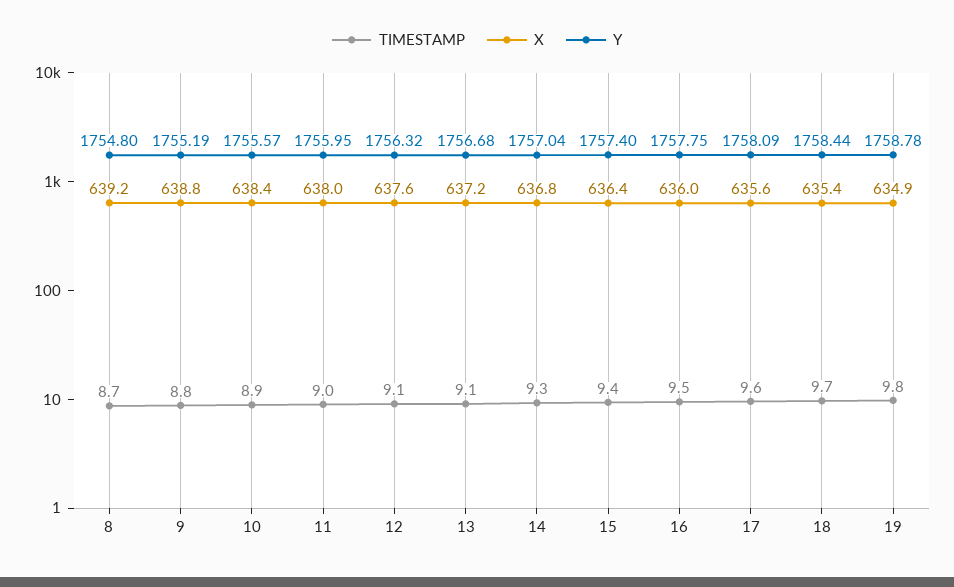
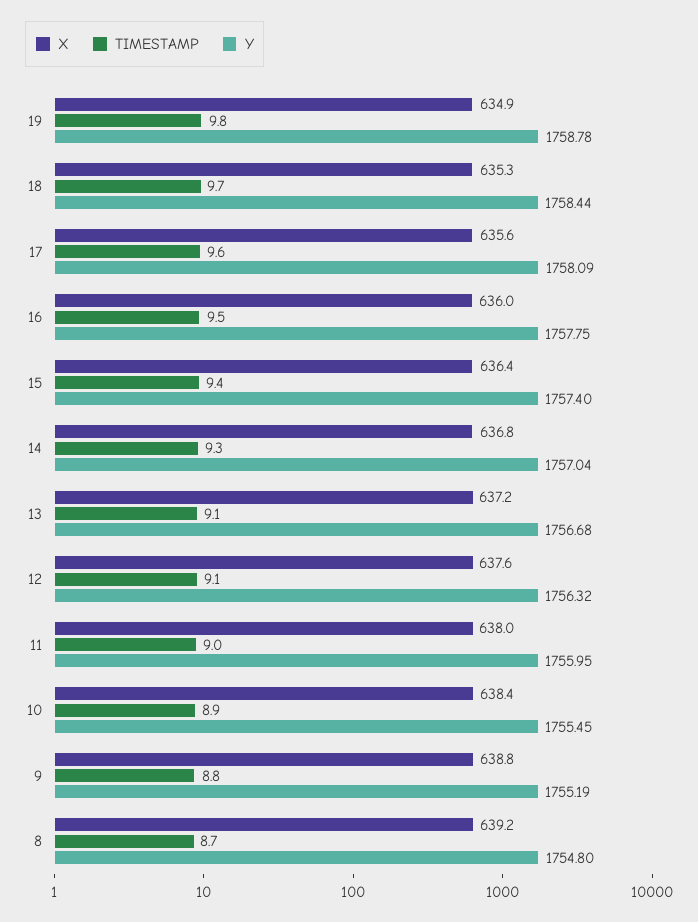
Y, 10: 1755.57 -> 1755.45
X, 18: 635.4 -> 635.3

